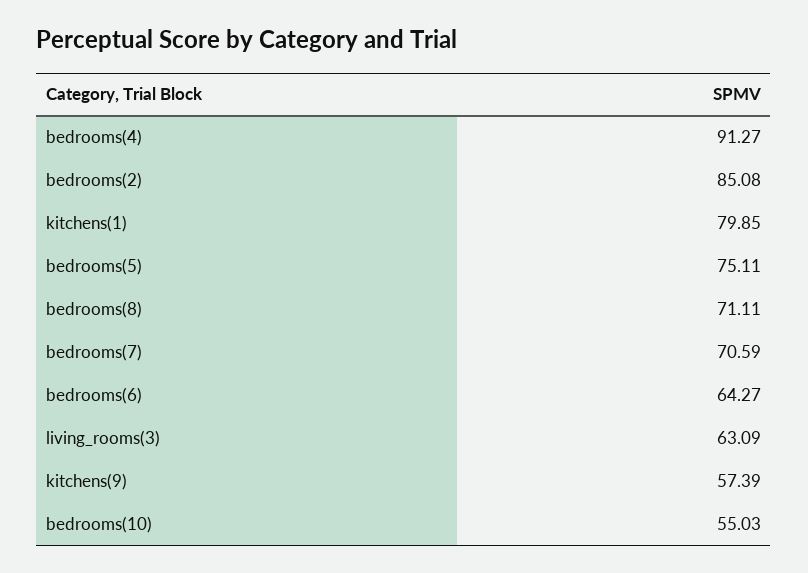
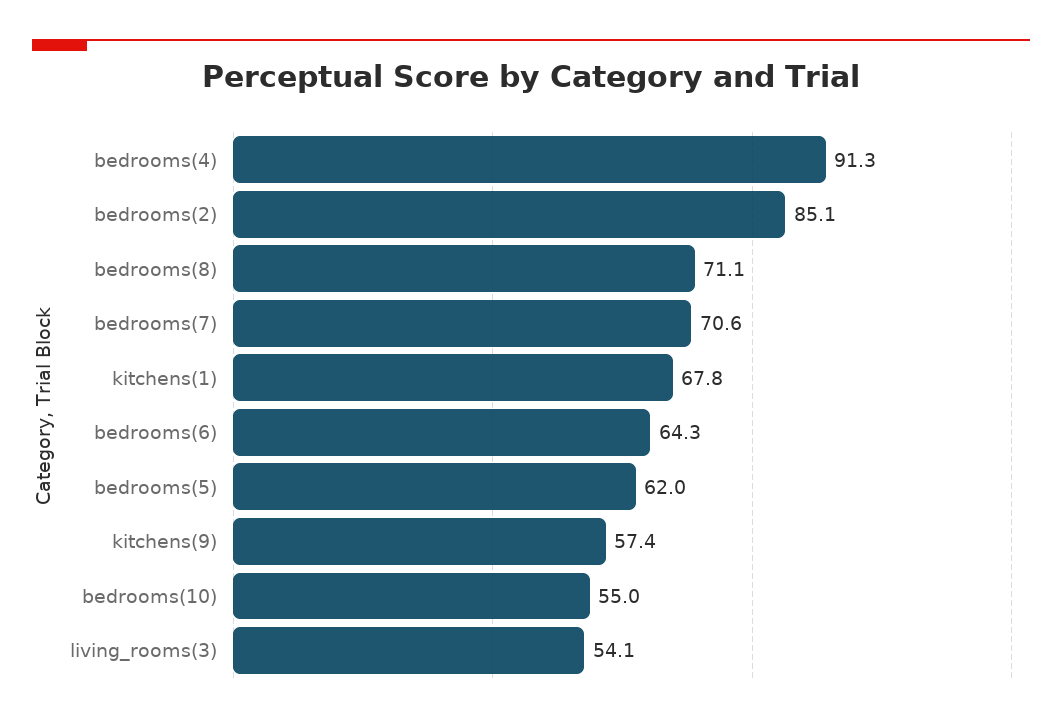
kitchens(1): 79.85 -> 67.8
bedrooms(5): 75.11 -> 62
living_rooms(3): 63.09 -> 54.1

